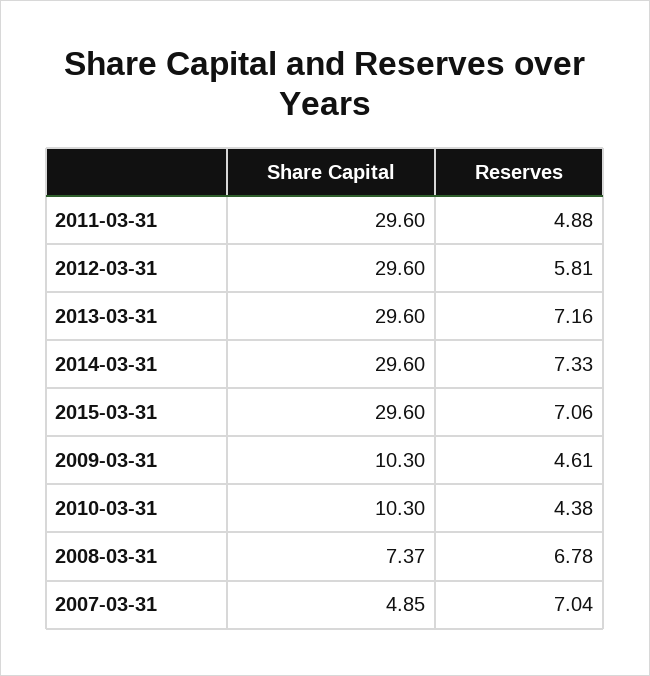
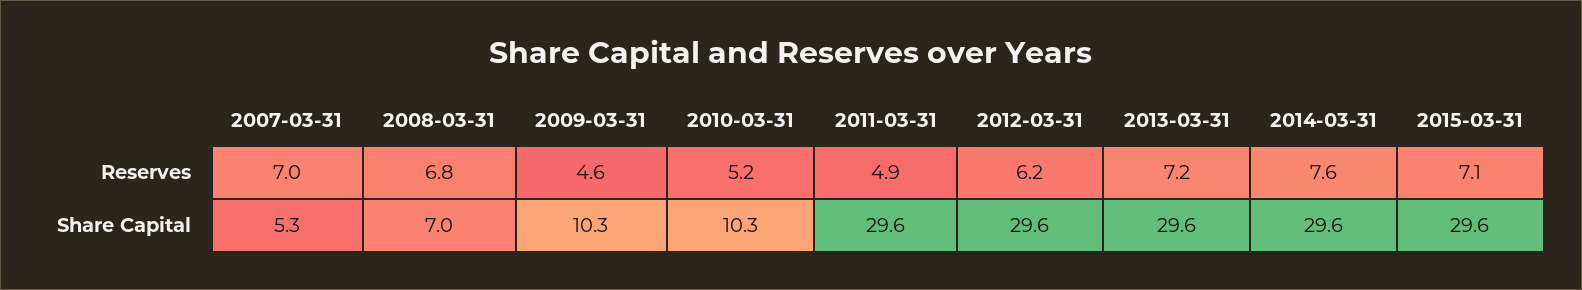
Reserves, 2012-03-31: 5.81 -> 6.2
Reserves, 2014-03-31: 7.33 -> 7.6
Reserves, 2010-03-31: 4.38 -> 5.2
Share Capital, 2008-03-31: 7.37 -> 7
Share Capital, 2007-03-31: 4.85 -> 5.3

